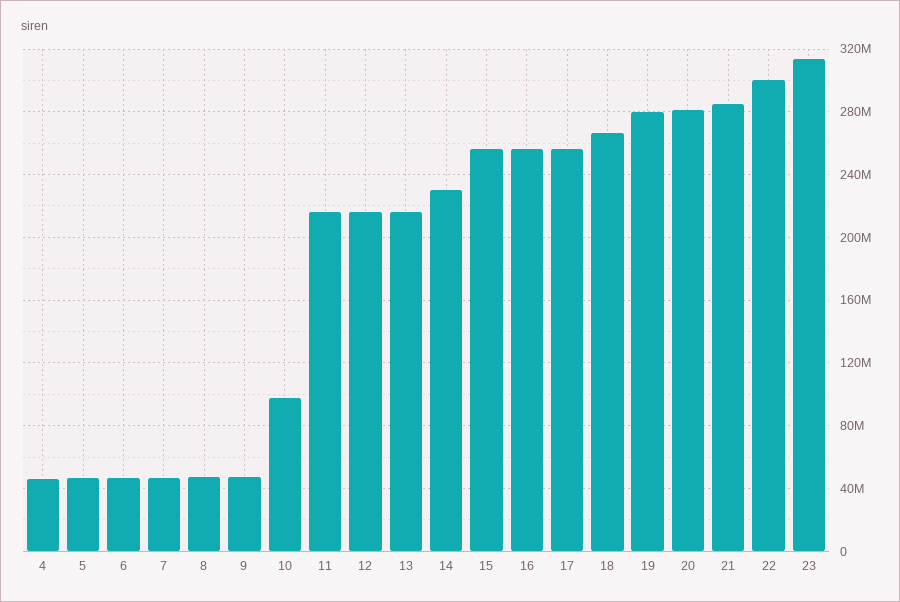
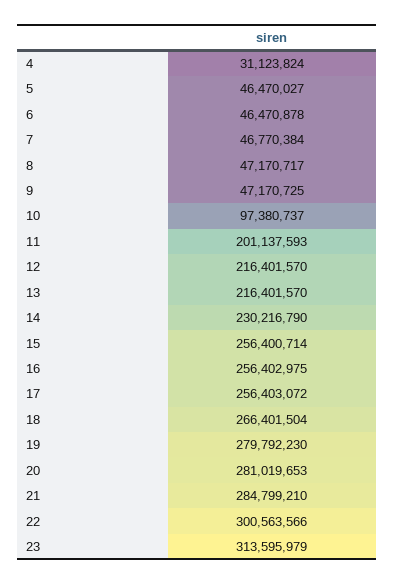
4: 45000000 -> 31123824
11: 215000000 -> 201137593

